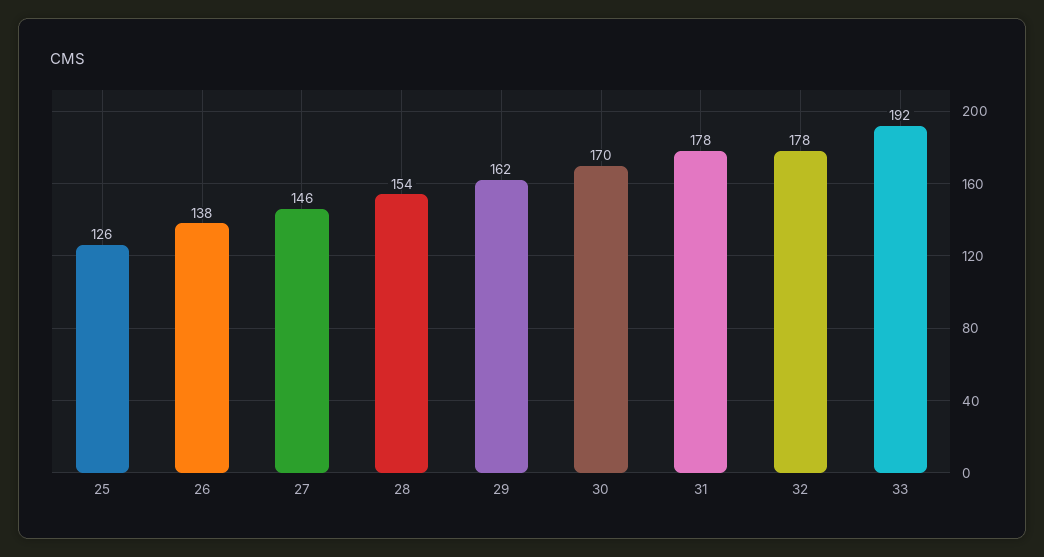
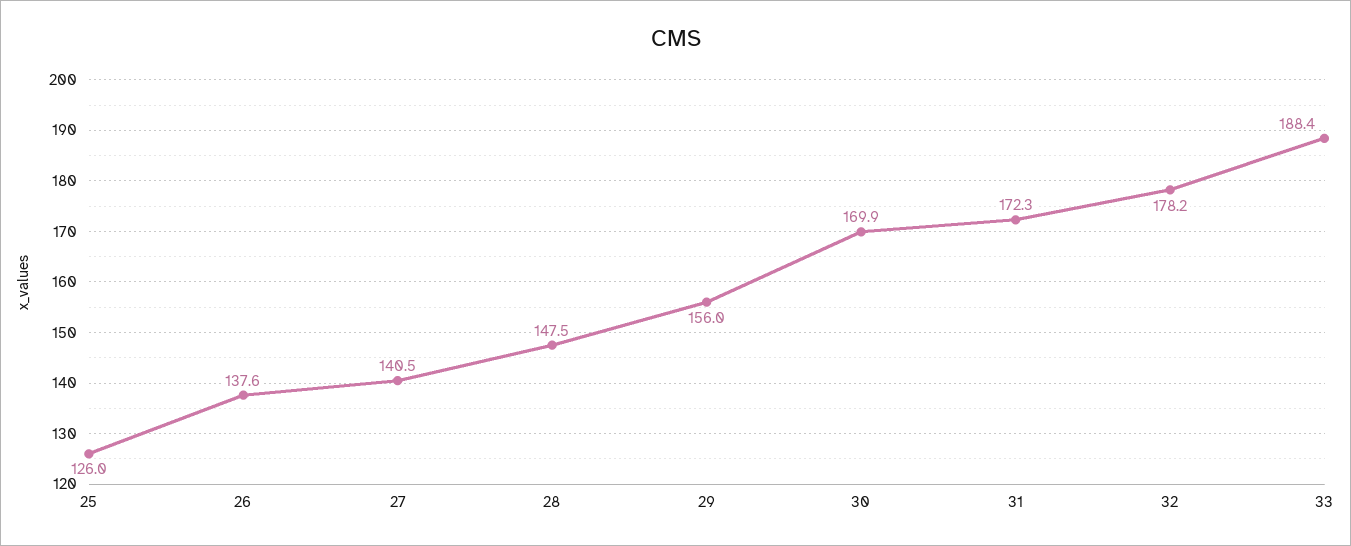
27: 146 -> 140.5
28: 154 -> 147.5
29: 162 -> 156
31: 178 -> 172.3
33: 192 -> 188.4

